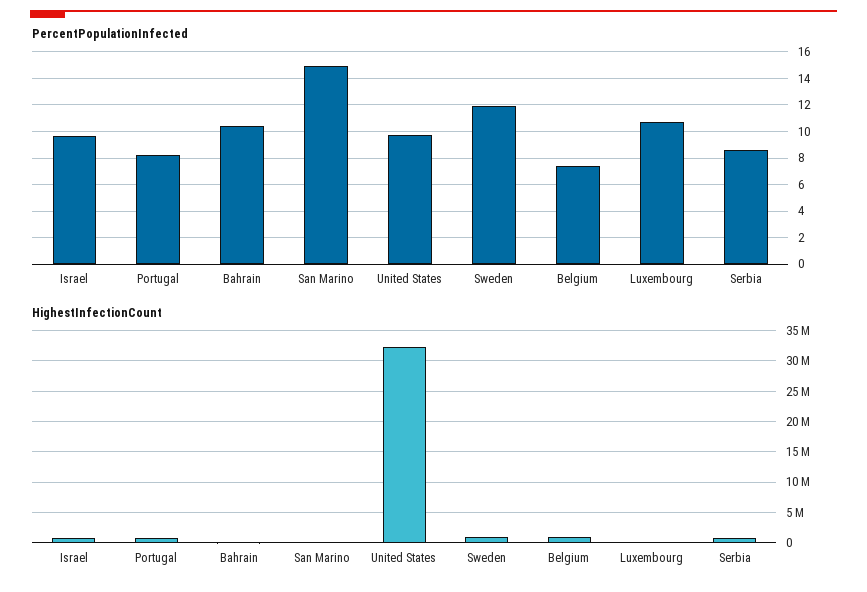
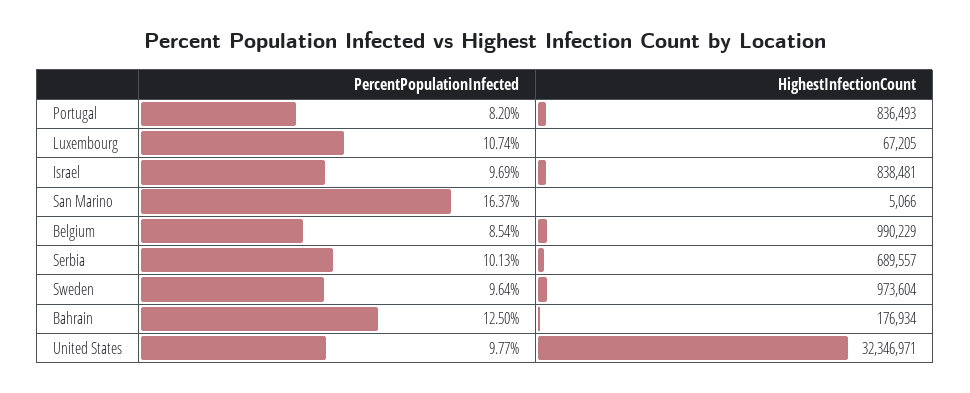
PercentPopulationInfected, Bahrain: 10.5 -> 12.5
PercentPopulationInfected, San Marino: 15 -> 16.37
PercentPopulationInfected, Sweden: 12 -> 9.64
PercentPopulationInfected, Belgium: 7.5 -> 8.54
PercentPopulationInfected, Serbia: 8.5 -> 10.13

